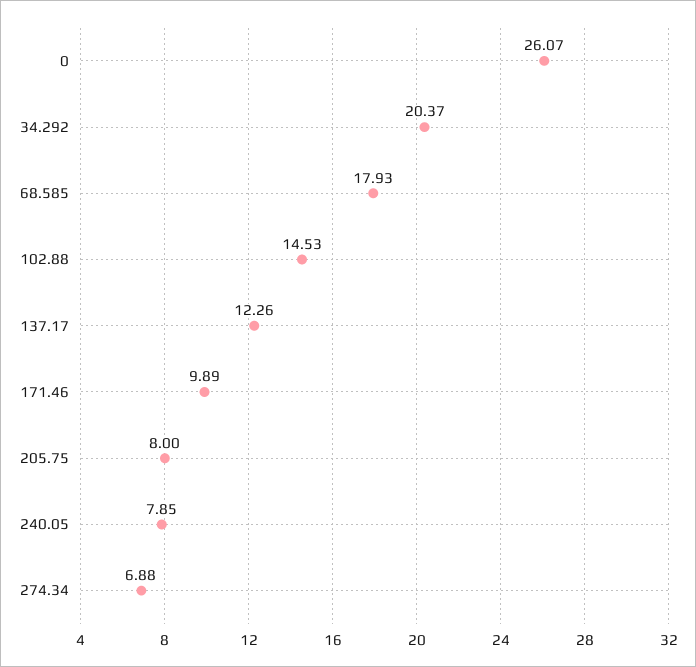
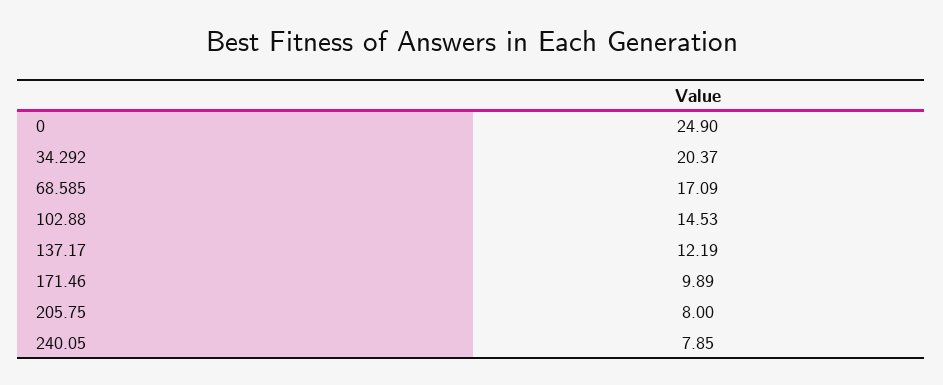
0: 26.07 -> 24.9
68.585: 17.93 -> 17.09
137.17: 12.26 -> 12.19
274.34: 6.88 -> none

